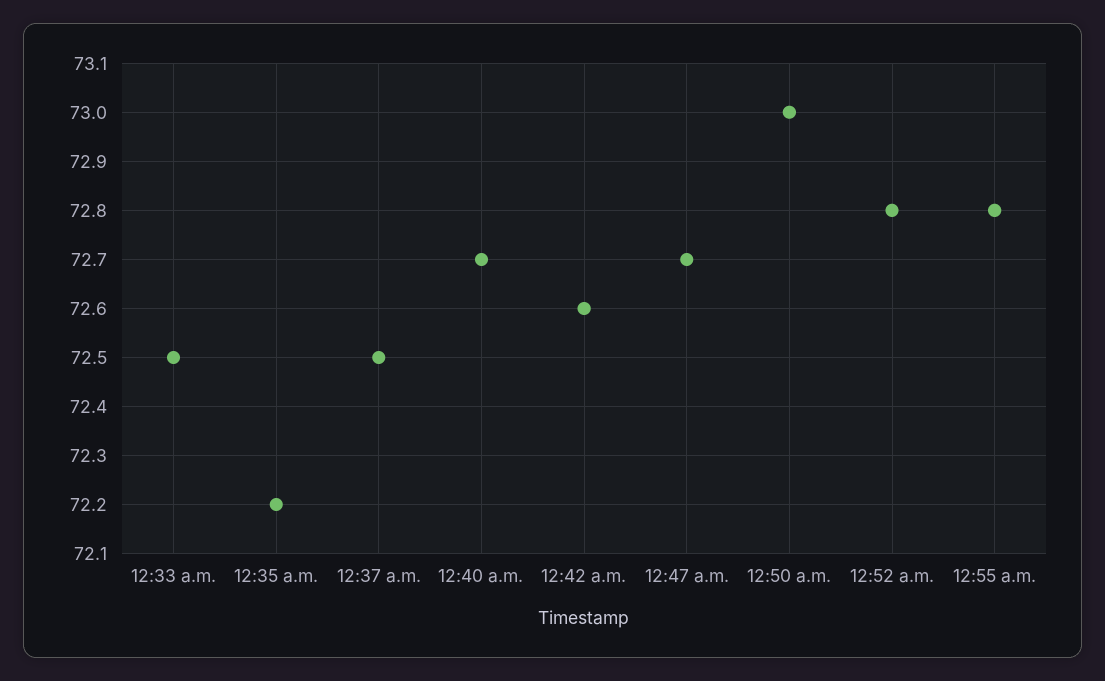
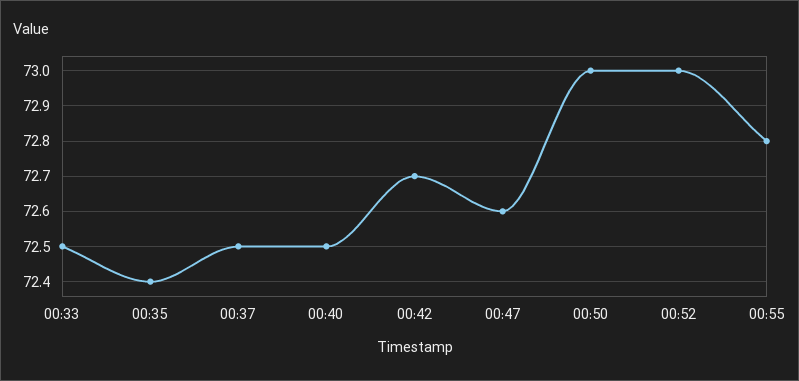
12:35 a.m.: 72.2 -> 72.4
12:40 a.m.: 72.7 -> 72.5
12:42 a.m.: 72.6 -> 72.7
12:47 a.m.: 72.7 -> 72.6
12:52 a.m.: 72.8 -> 73

